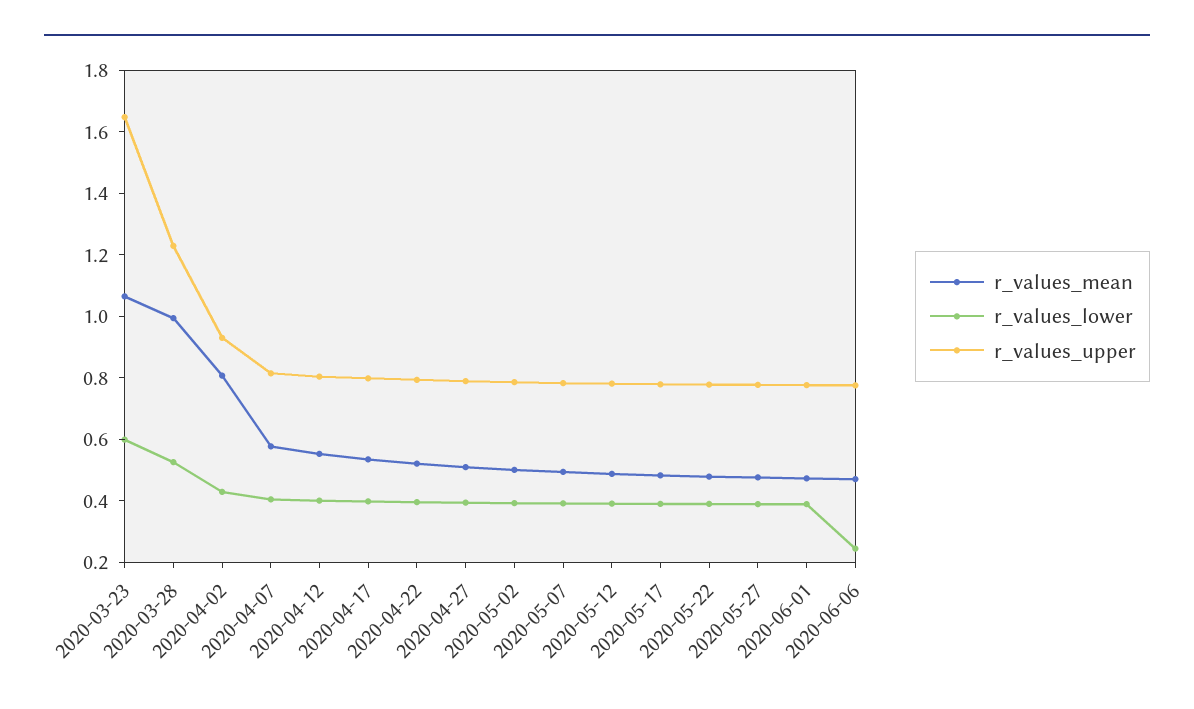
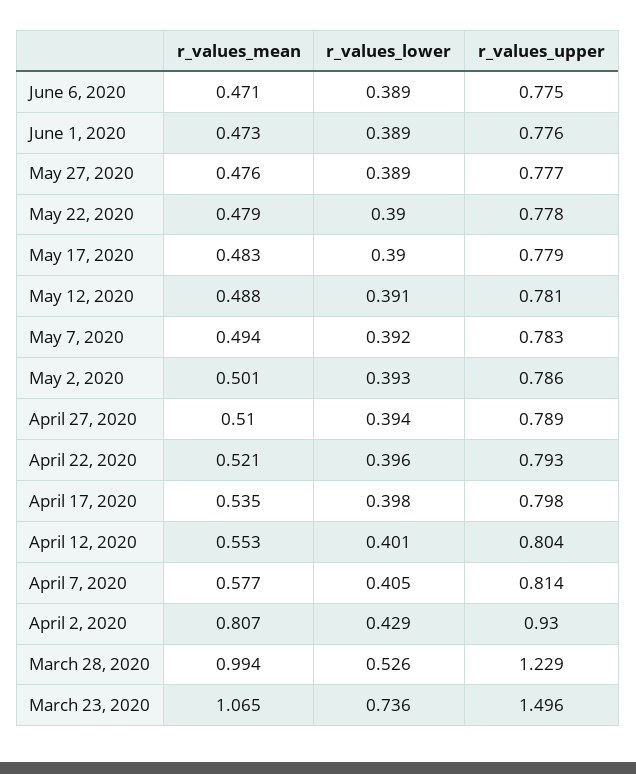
r_values_lower, 2020-03-23: 0.6 -> 0.736
r_values_upper, 2020-03-23: 1.65 -> 1.496
r_values_lower, 2020-06-06: 0.25 -> 0.389

